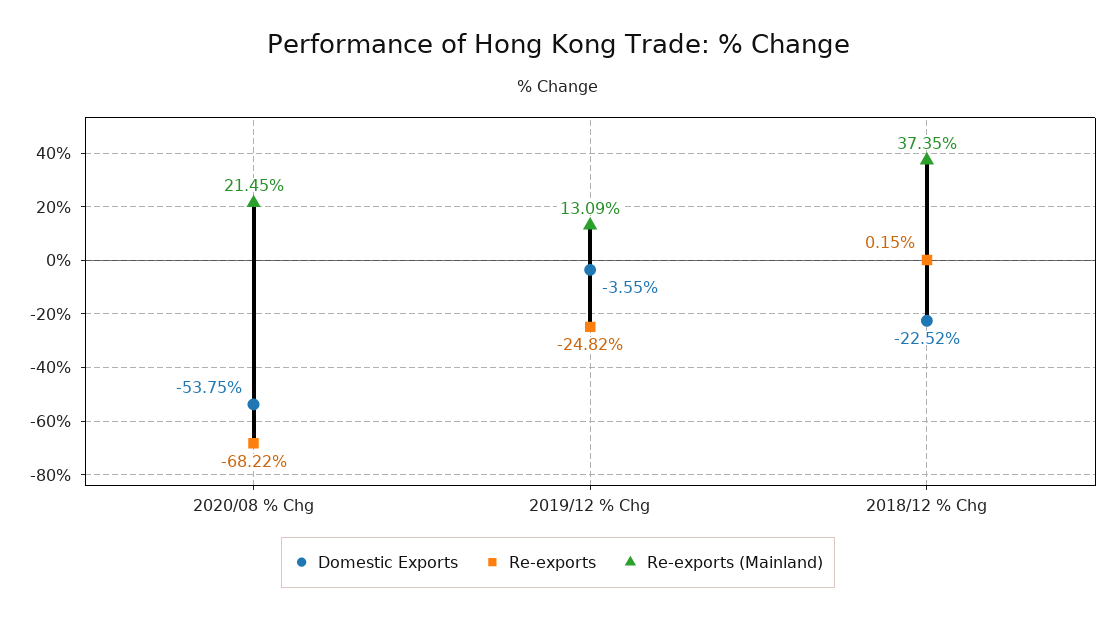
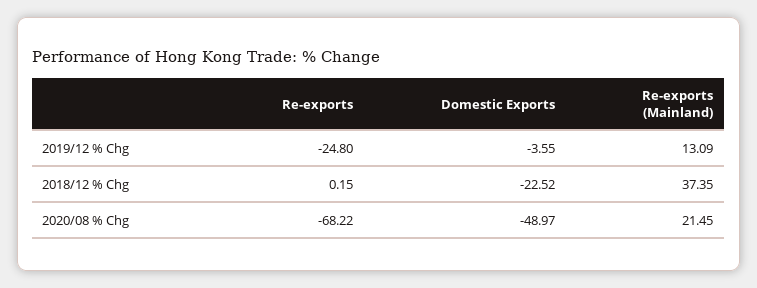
Domestic Exports, 2020/08 % Chg: -53.75 -> -48.97
Re-exports, 2019/12 % Chg: -24.82 -> -24.8

